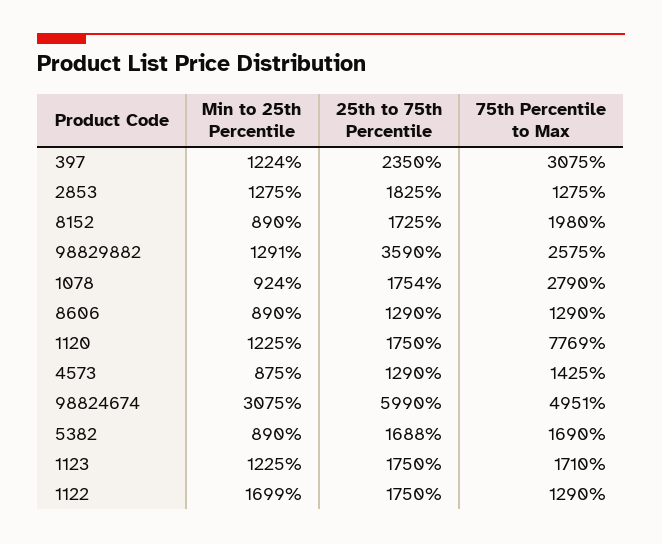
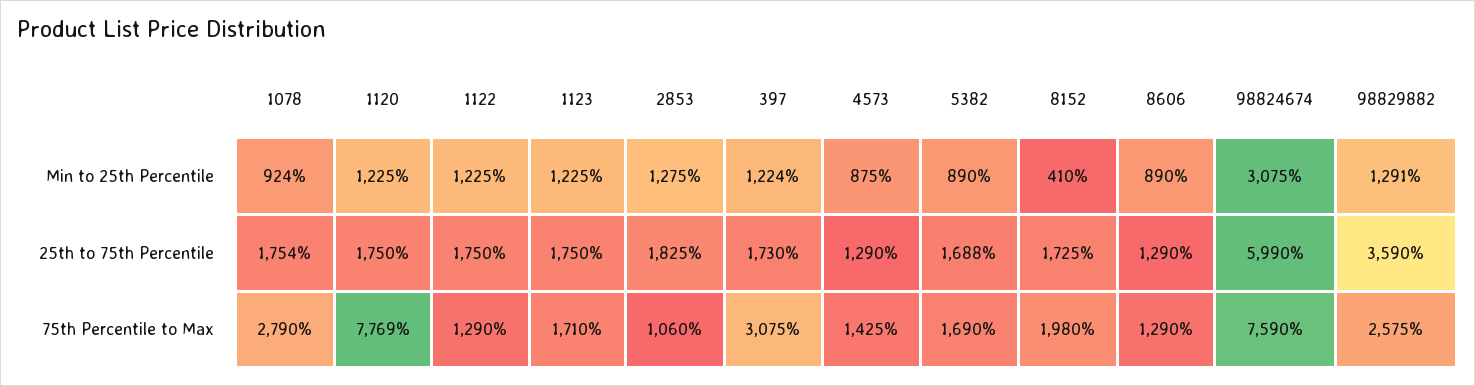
25th to 75th Percentile, 397: 2350 -> 1730
75th Percentile to Max, 2853: 1275 -> 1060
Min to 25th Percentile, 8152: 890 -> 410
75th Percentile to Max, 98824674: 4951 -> 7590
Min to 25th Percentile, 1122: 1699 -> 1225

